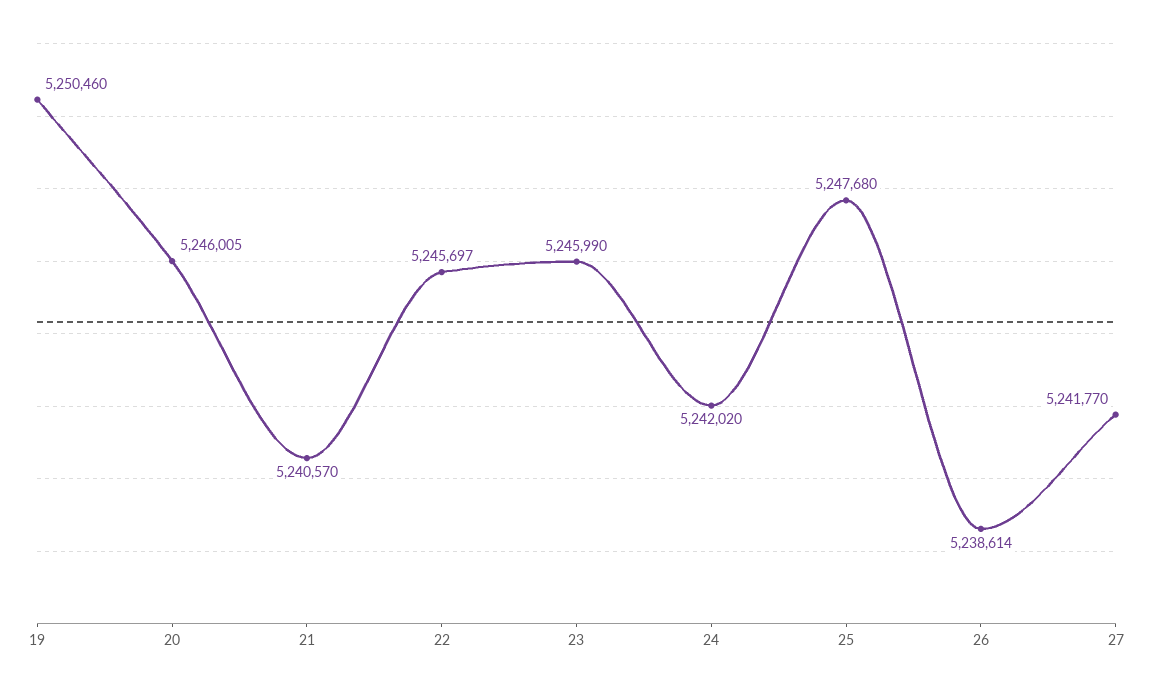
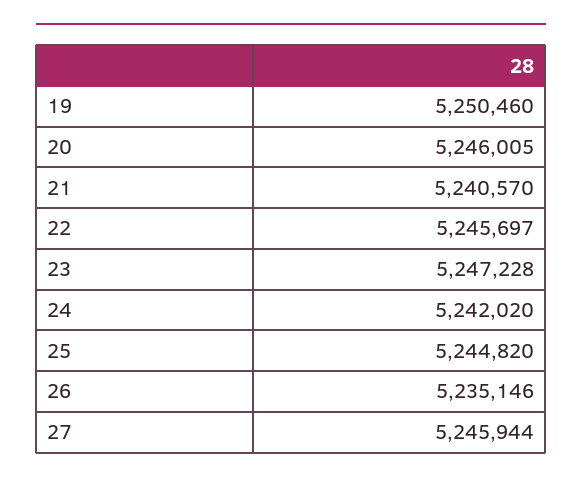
23: 5245990 -> 5247228
25: 5247680 -> 5244820
26: 5238614 -> 5235146
27: 5241770 -> 5245944

